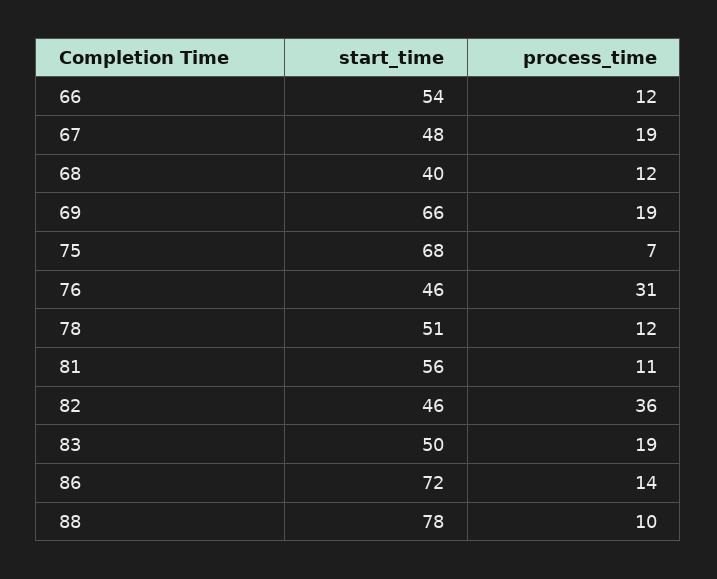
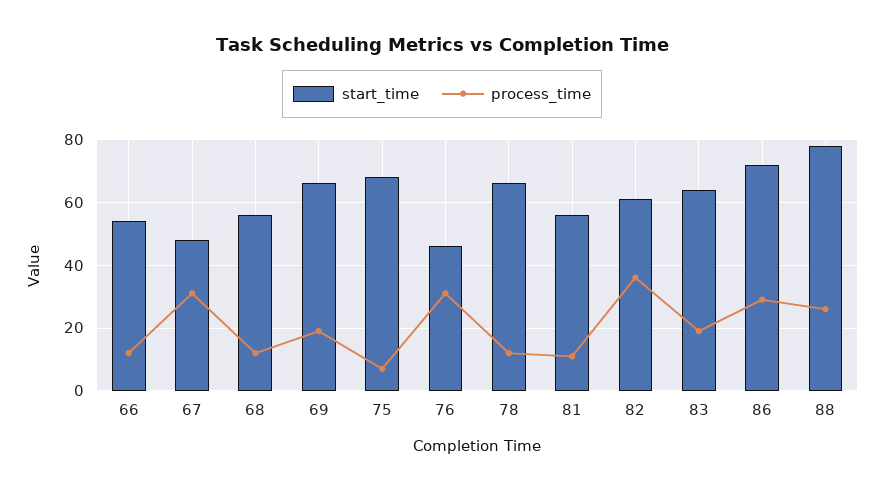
process_time, 67: 19 -> 30
start_time, 68: 40 -> 55
start_time, 78: 51 -> 65
start_time, 82: 46 -> 60
start_time, 83: 50 -> 65
process_time, 86: 14 -> 30
process_time, 88: 10 -> 25

